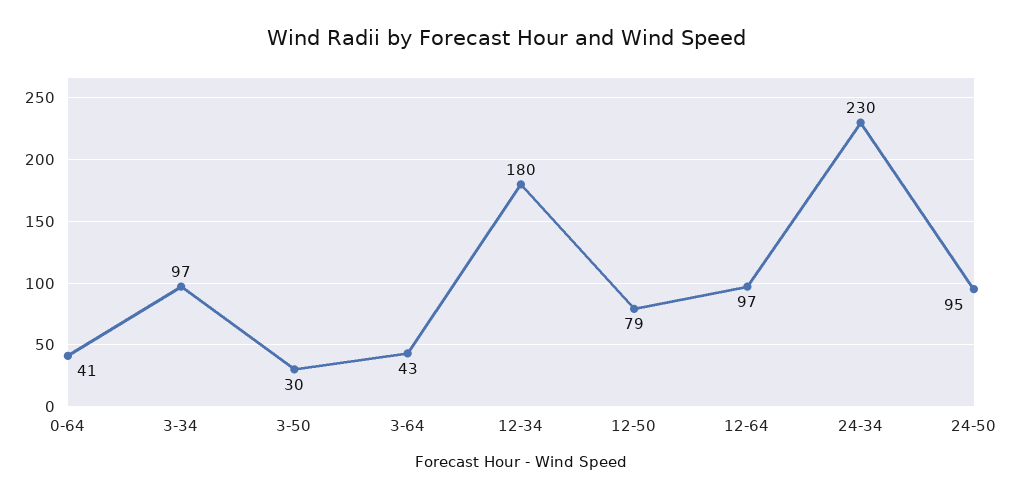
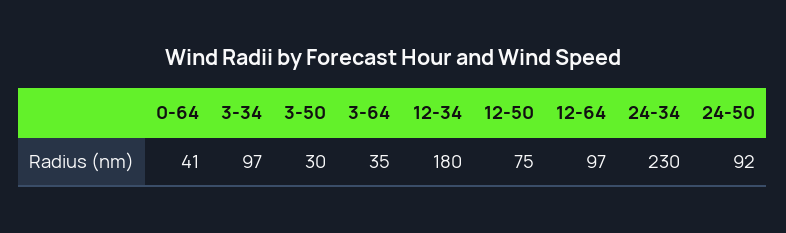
3-64: 43 -> 35
12-50: 79 -> 75
24-50: 95 -> 92

